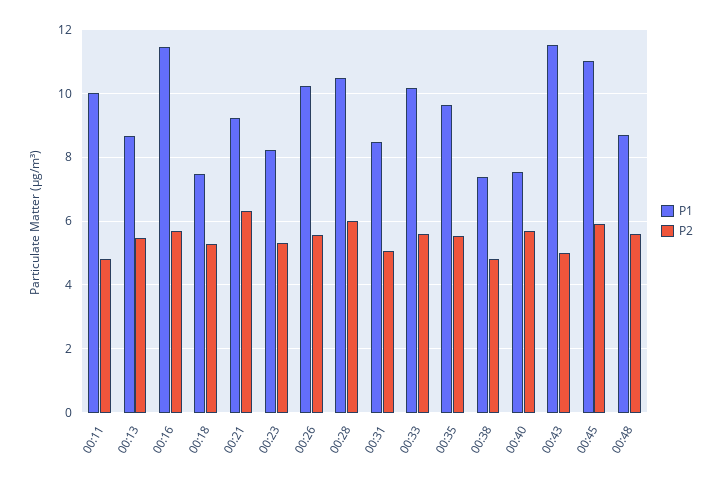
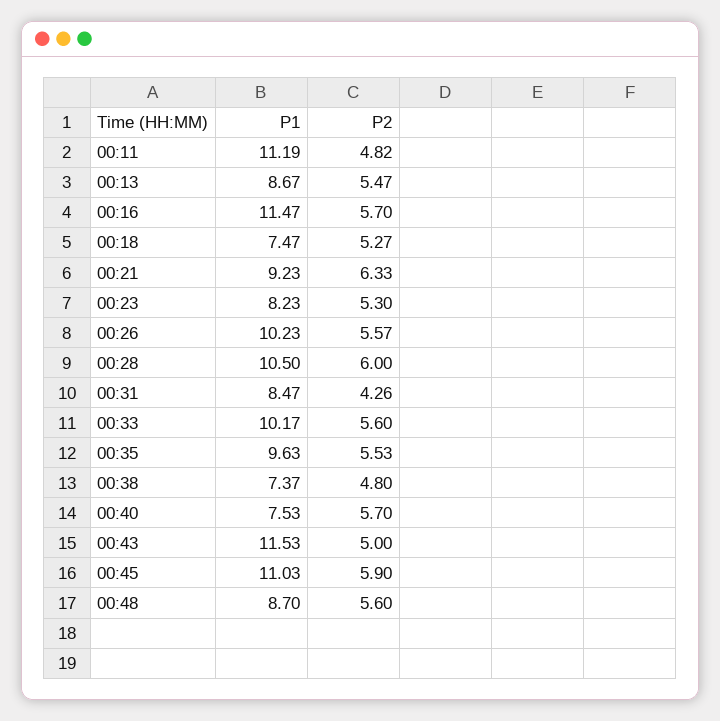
P1, 00:11: 10 -> 11.19
P2, 00:31: 5 -> 4.26

